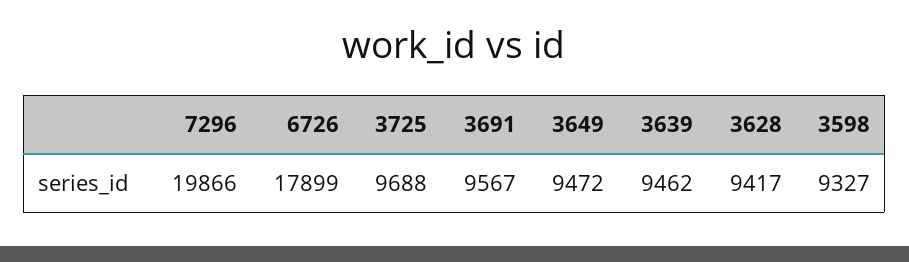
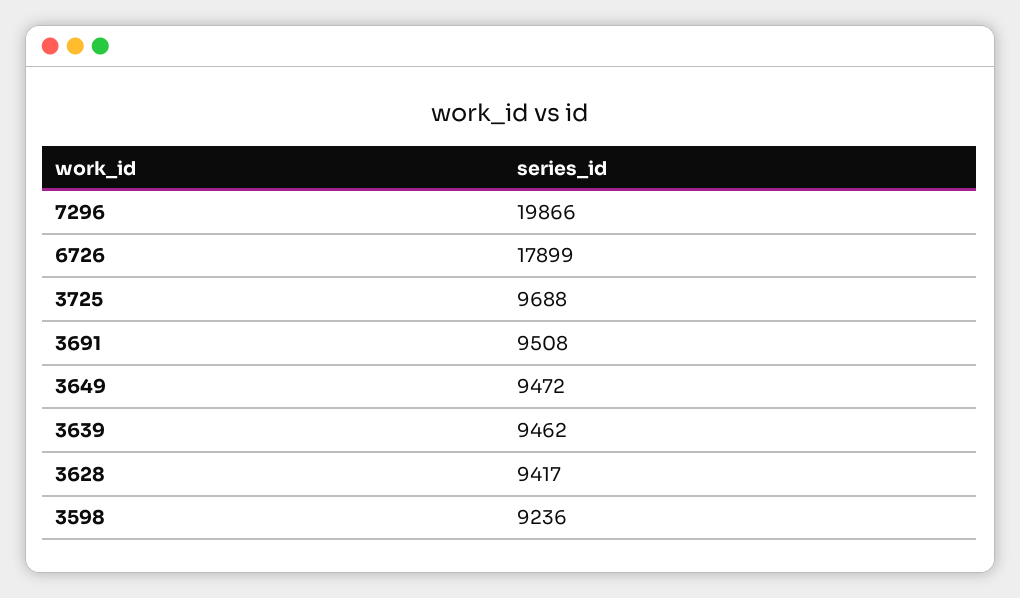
3691: 9567 -> 9508
3598: 9327 -> 9236

